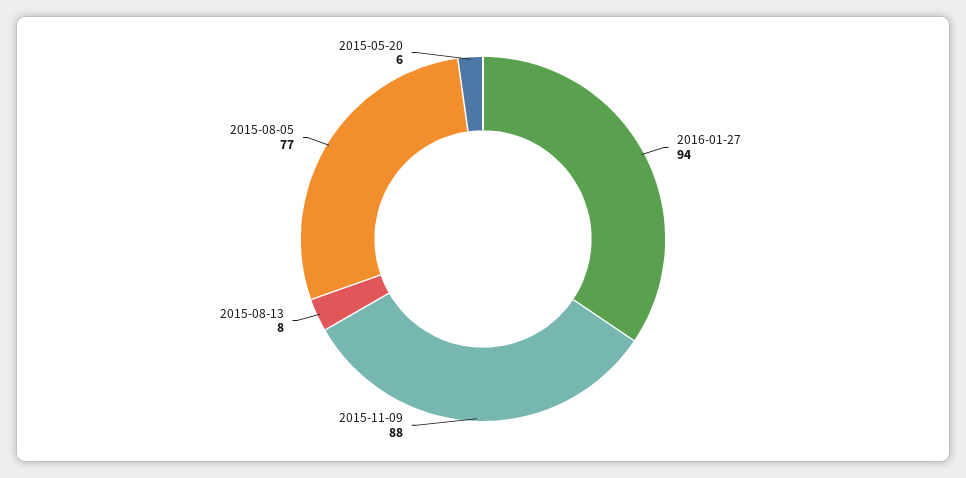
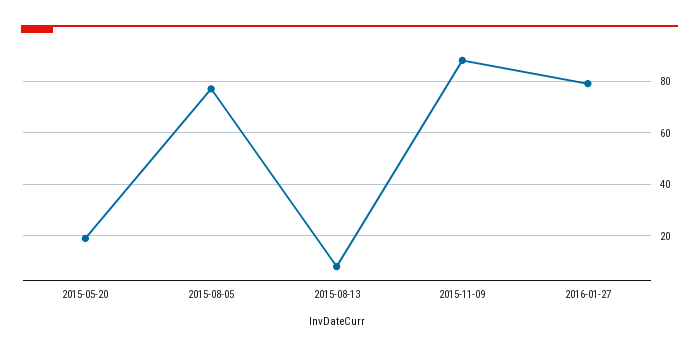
2016-01-27: 94 -> 80
2015-05-20: 6 -> 20

